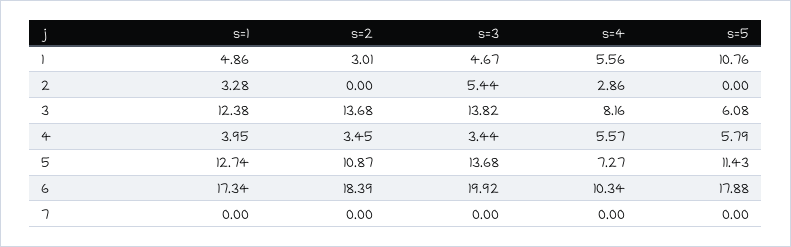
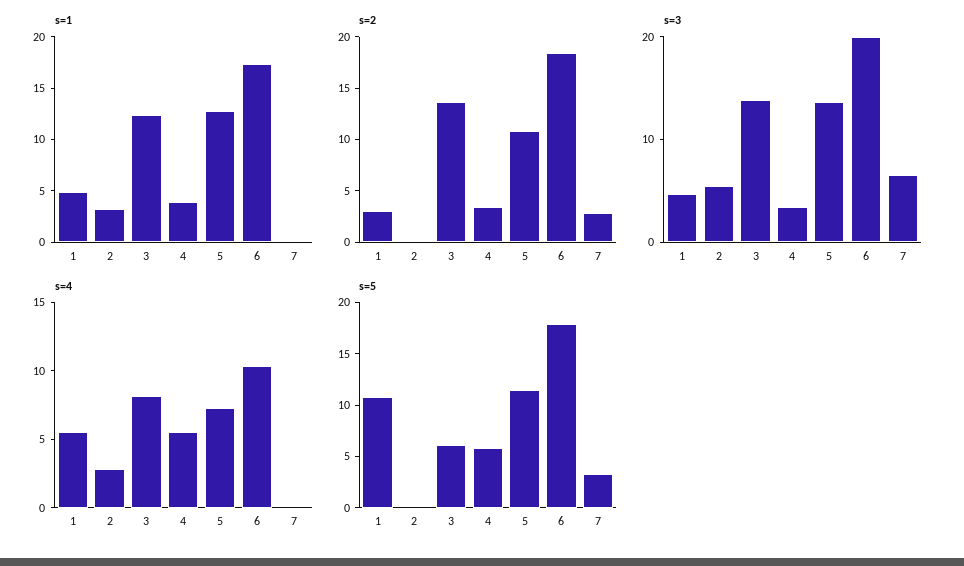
s=2, 7: 0 -> 3
s=3, 7: 0 -> 6
s=5, 7: 0 -> 3

